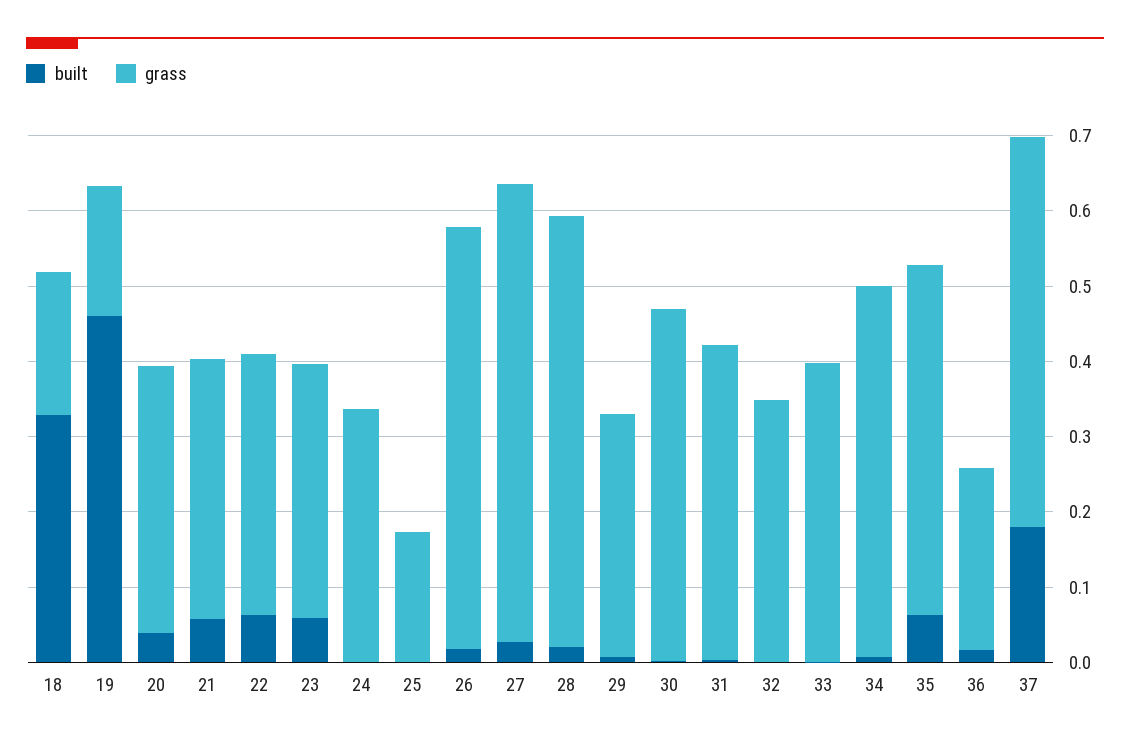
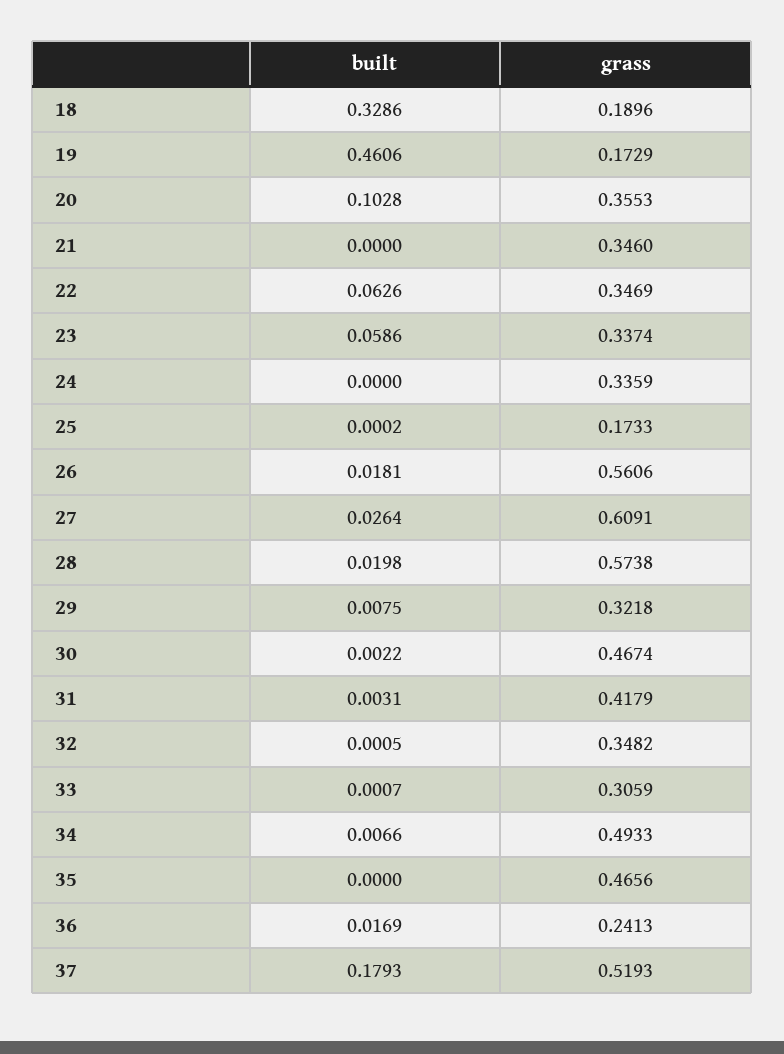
built, 20: 0.04 -> 0.1028
built, 21: 0.06 -> 0
grass, 33: 0.4 -> 0.3059
built, 35: 0.06 -> 0

